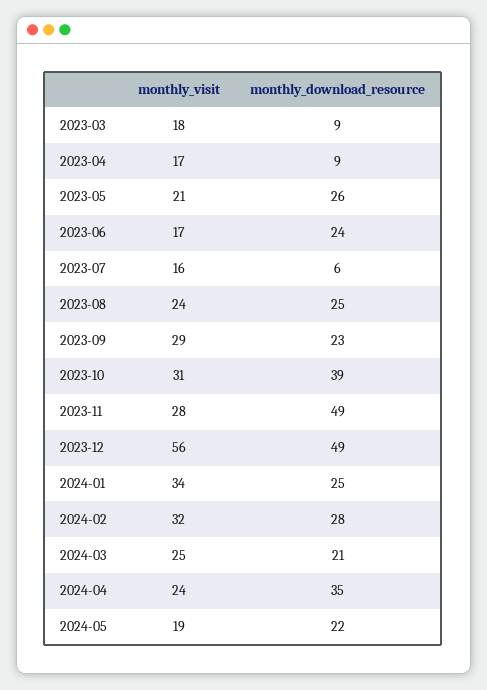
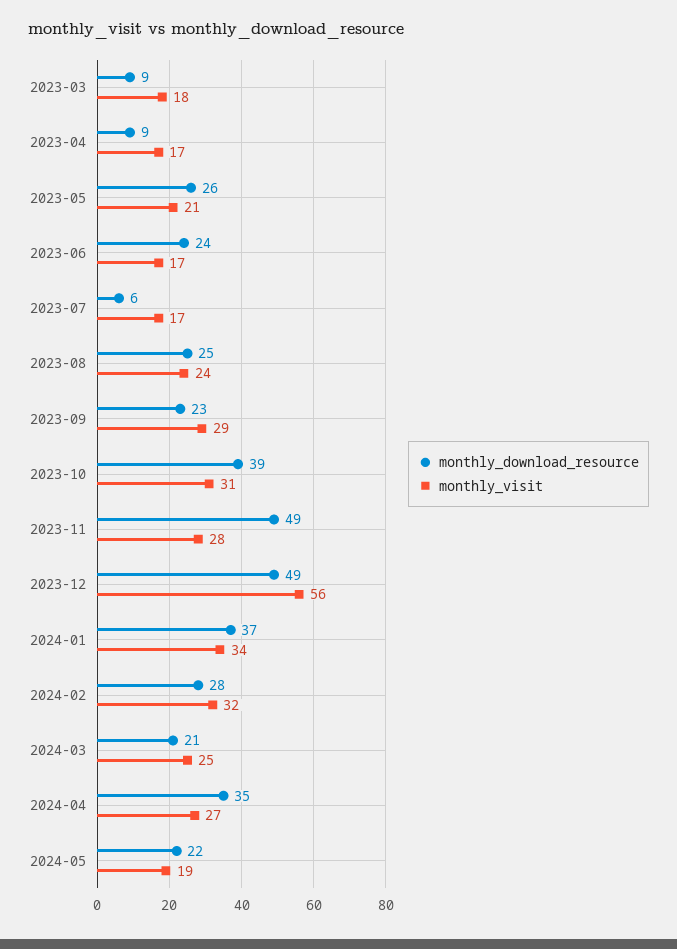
monthly_visit, 2023-07: 16 -> 17
monthly_download_resource, 2024-01: 25 -> 37
monthly_visit, 2024-04: 24 -> 27

